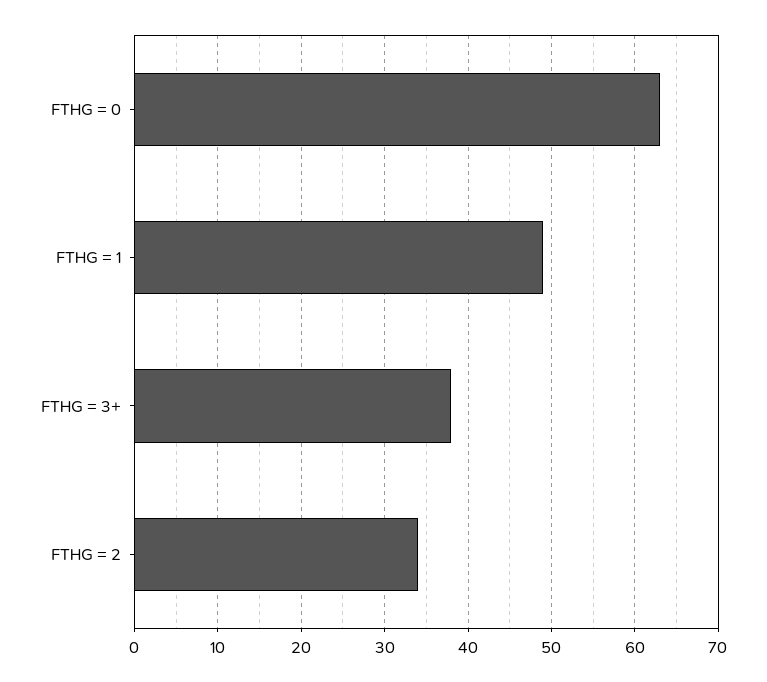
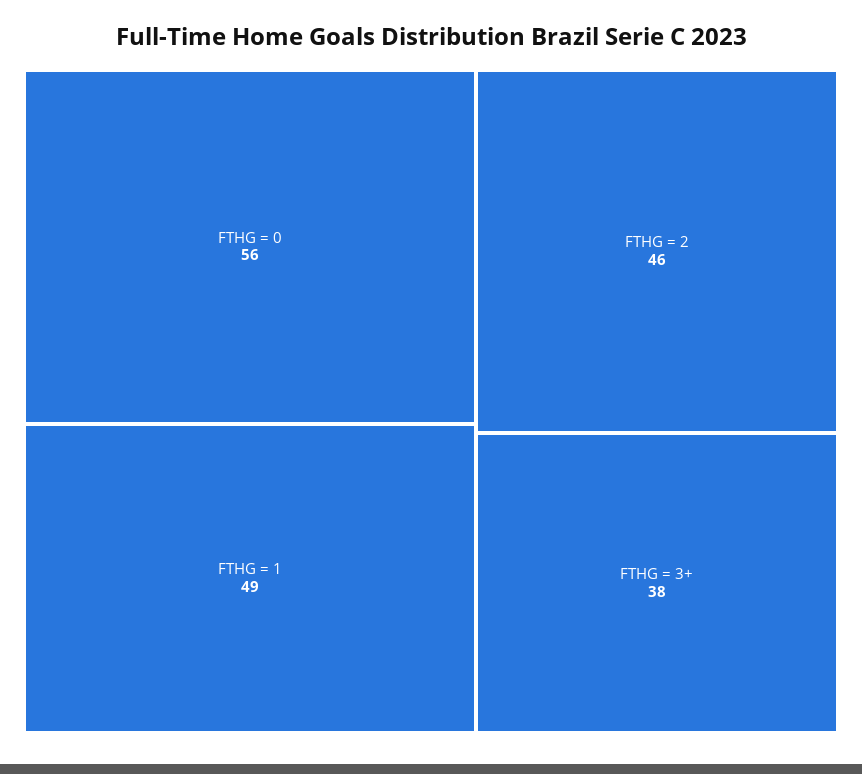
FTHG = 0: 63 -> 56
FTHG = 2: 34 -> 46

